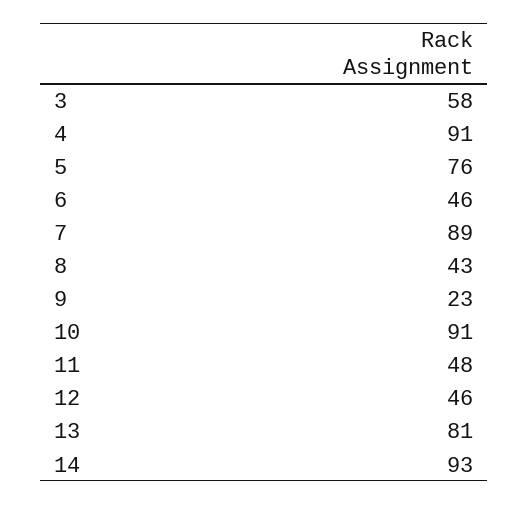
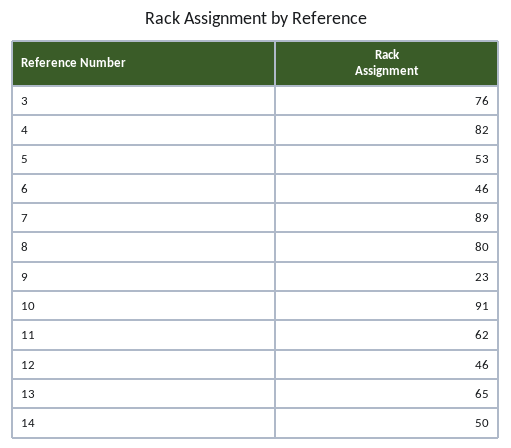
3: 58 -> 76
4: 91 -> 82
5: 76 -> 53
8: 43 -> 80
11: 48 -> 62
13: 81 -> 65
14: 93 -> 50

